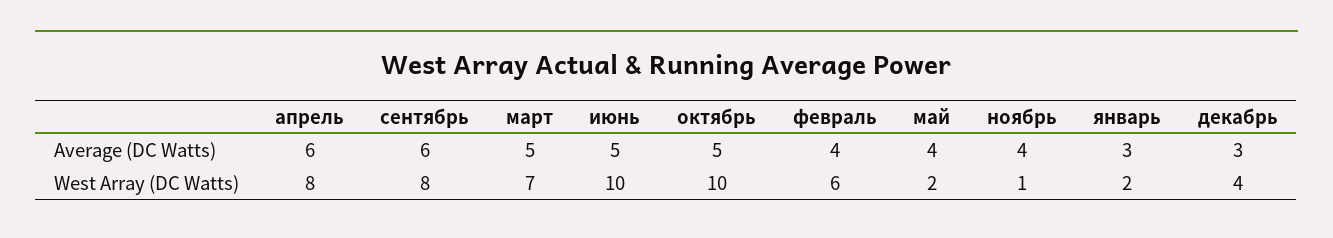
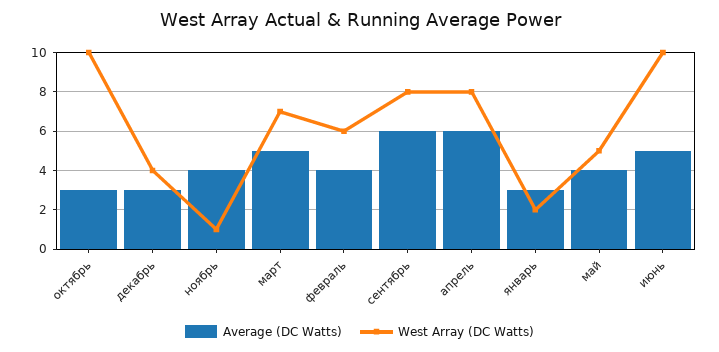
Average (DC Watts), октябрь: 5 -> 3
West Array (DC Watts), май: 2 -> 5

